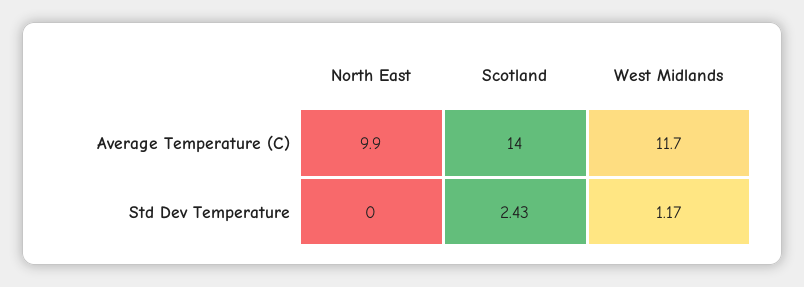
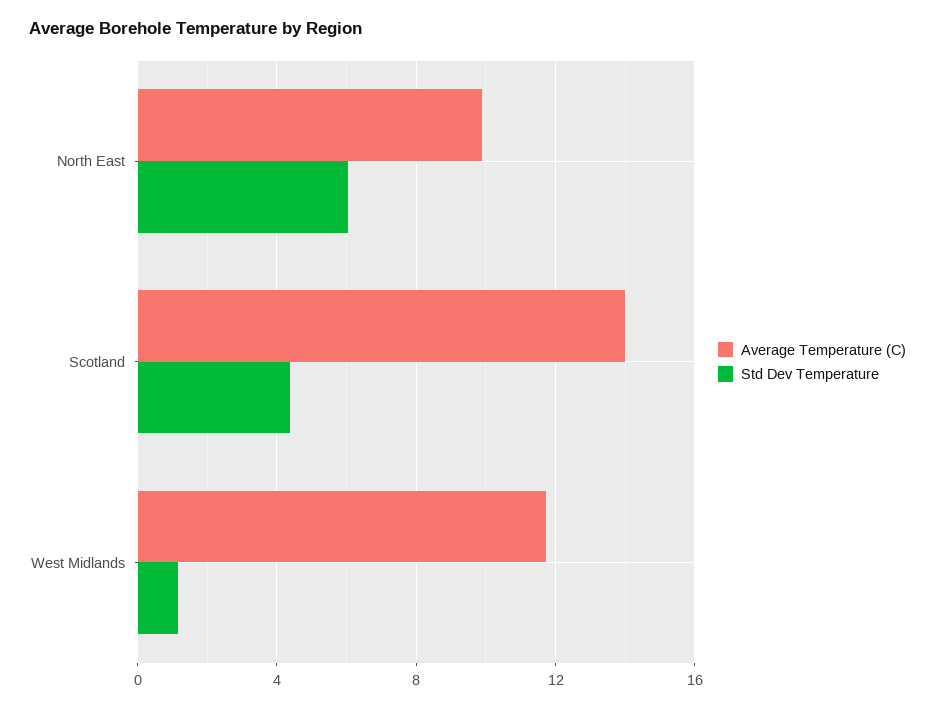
Std Dev Temperature, North East: 0 -> 6
Std Dev Temperature, Scotland: 2.43 -> 4.5

